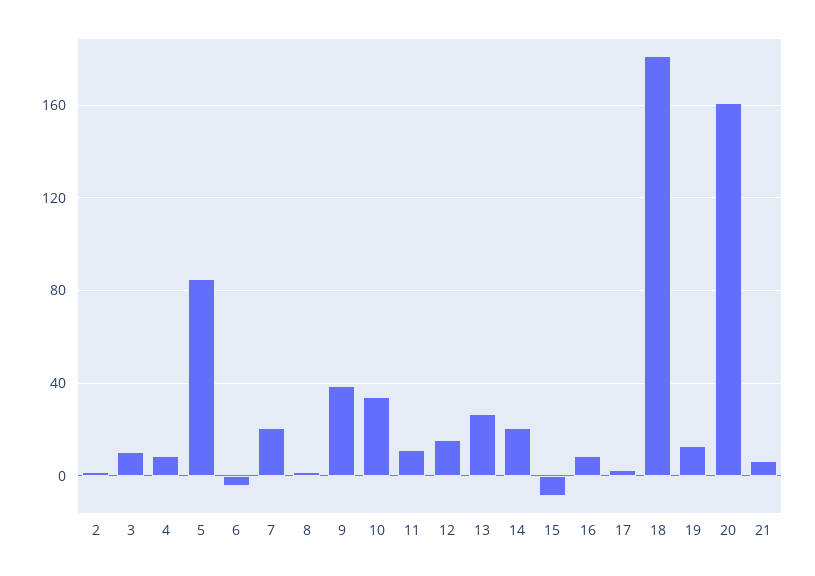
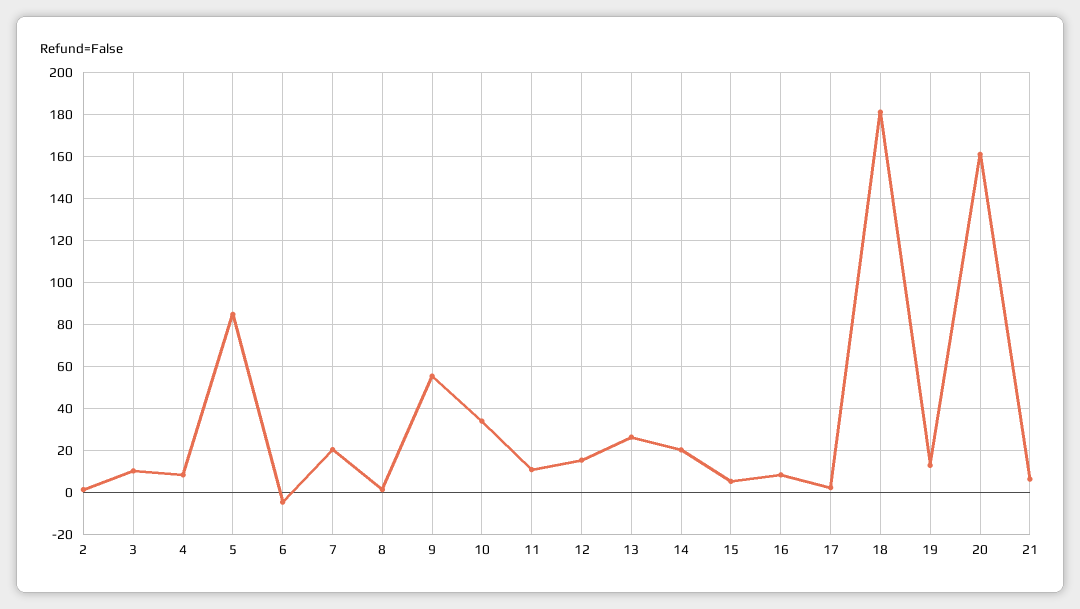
9: 40 -> 55
15: -10 -> 5

